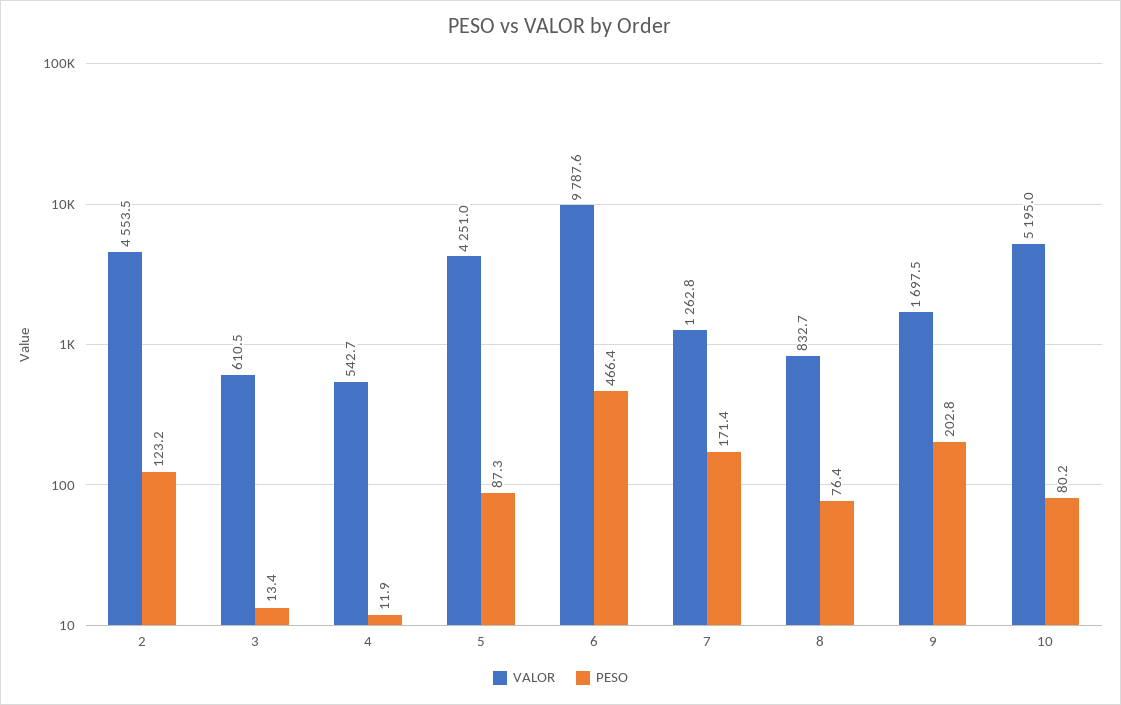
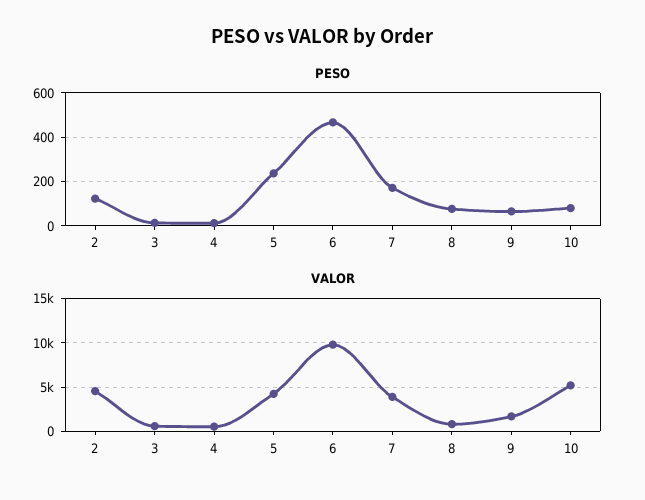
PESO, 5: 87.3 -> 250
VALOR, 7: 1262.8 -> 4000
PESO, 9: 202.8 -> 50

